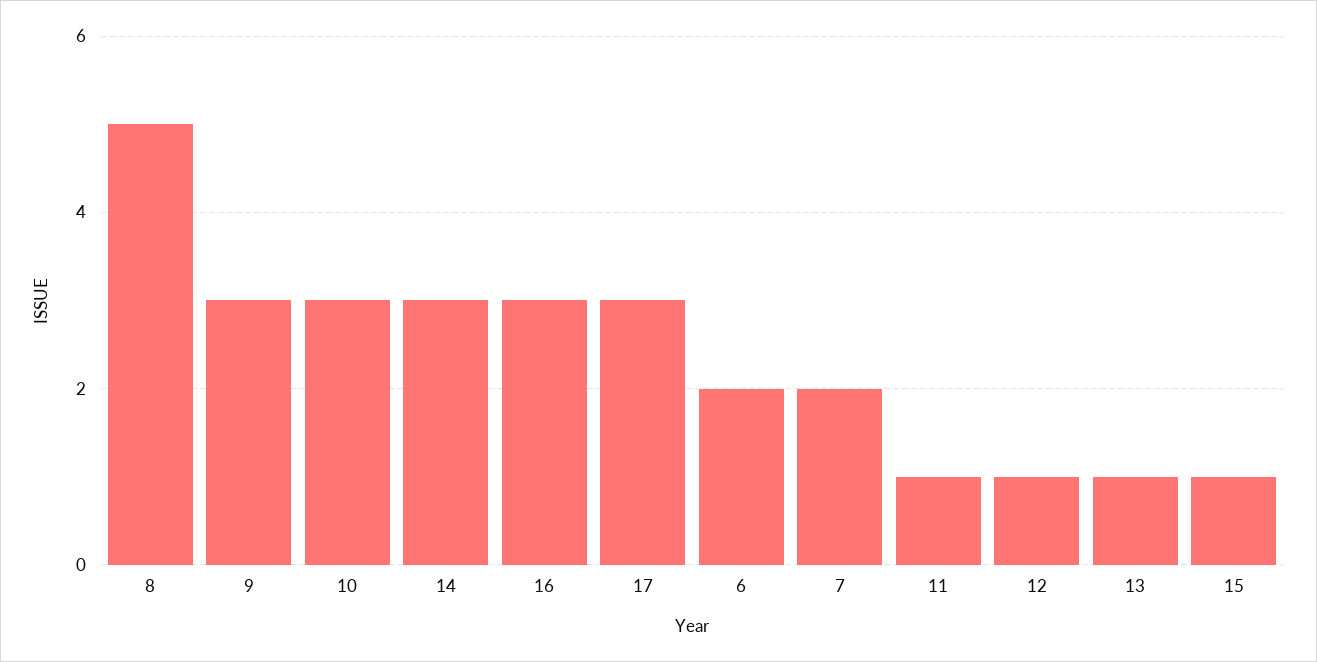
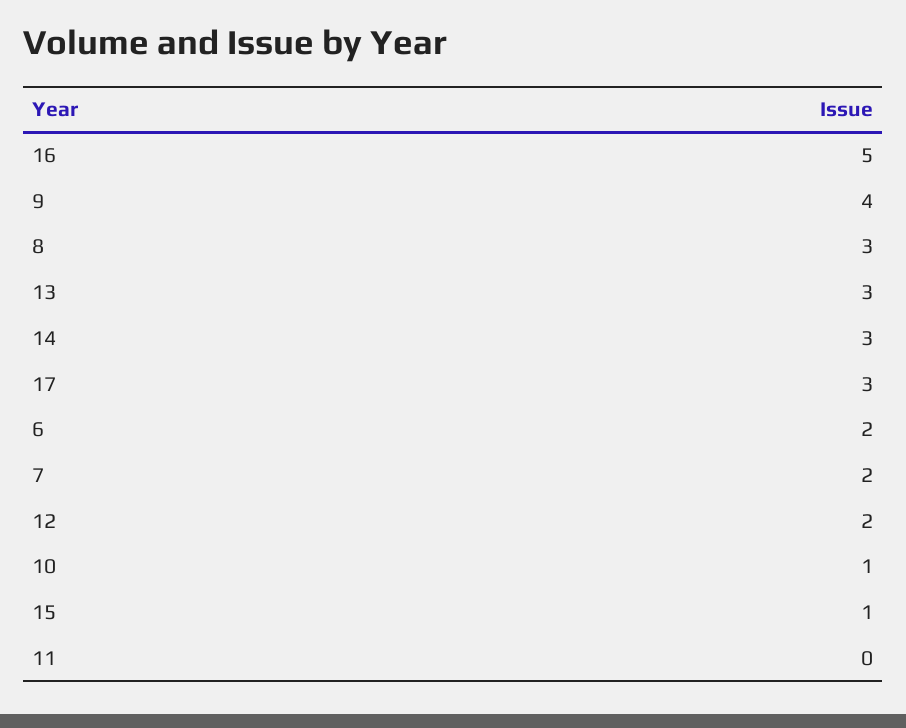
8: 5 -> 3
9: 3 -> 4
10: 3 -> 1
16: 3 -> 5
11: 1 -> 0
12: 1 -> 2
13: 1 -> 3

